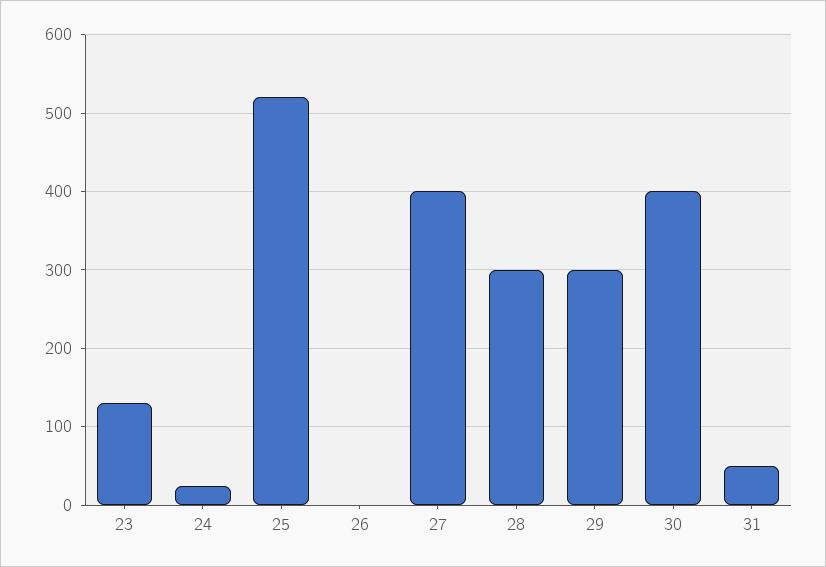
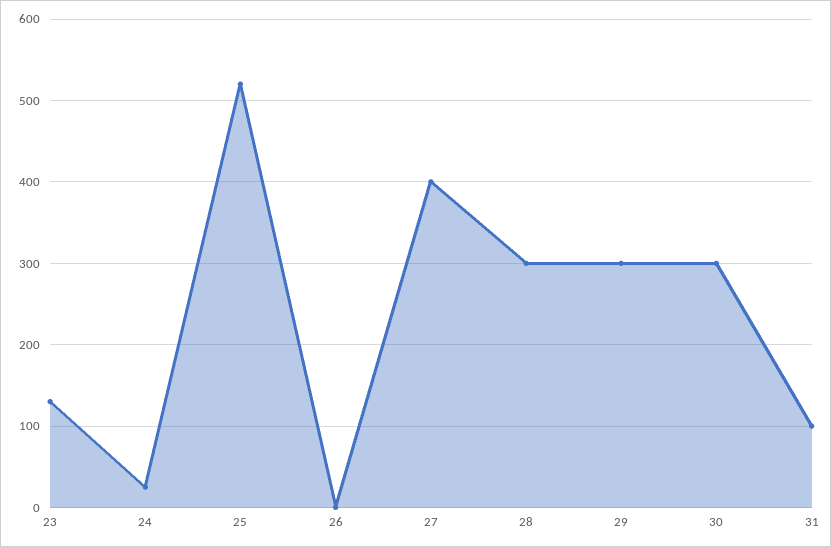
30: 400 -> 300
31: 50 -> 100

